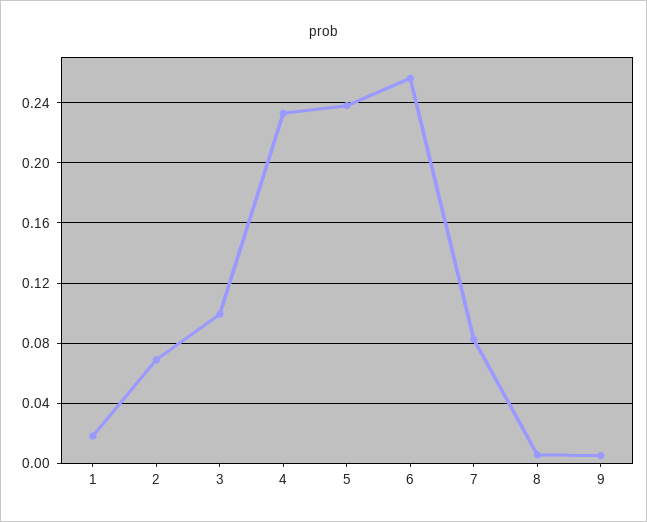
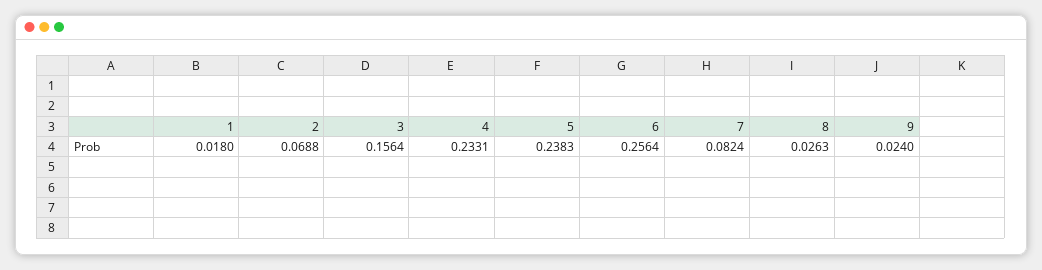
3: 0.1 -> 0.1564
8: 0.005 -> 0.0263
9: 0.005 -> 0.024

